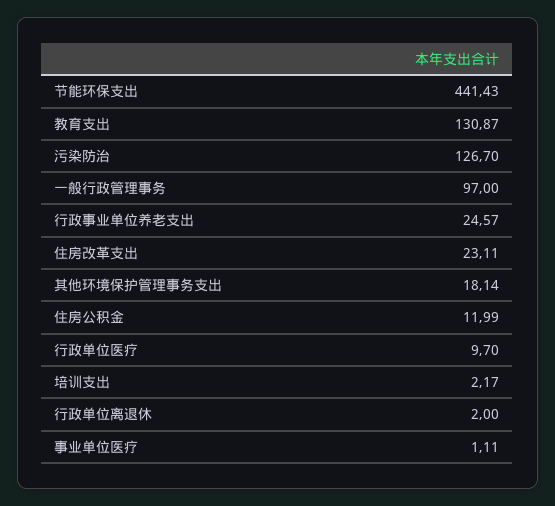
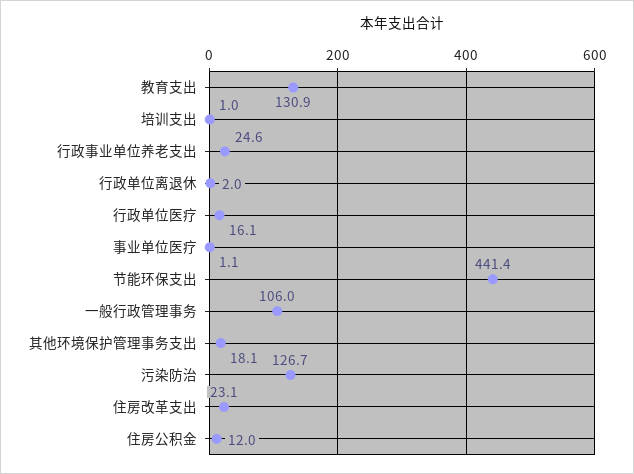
一般行政管理事务: 97 -> 106
行政单位医疗: 9.7 -> 16.1
培训支出: 2.17 -> 1

